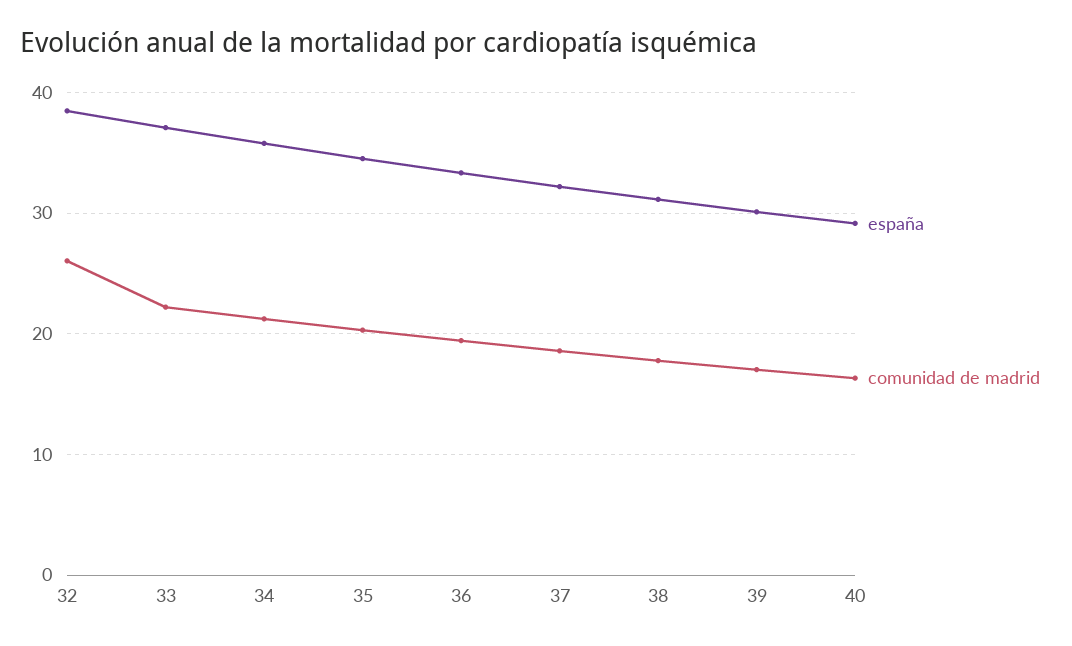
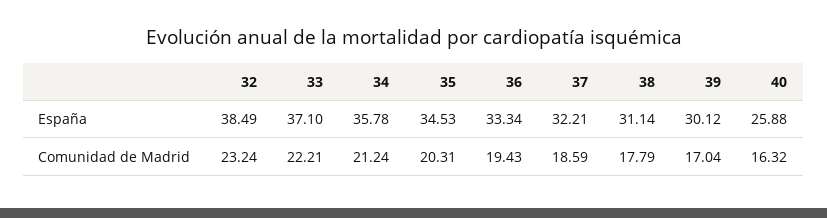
comunidad de madrid, 32: 26 -> 23.24
españa, 40: 29 -> 25.88

